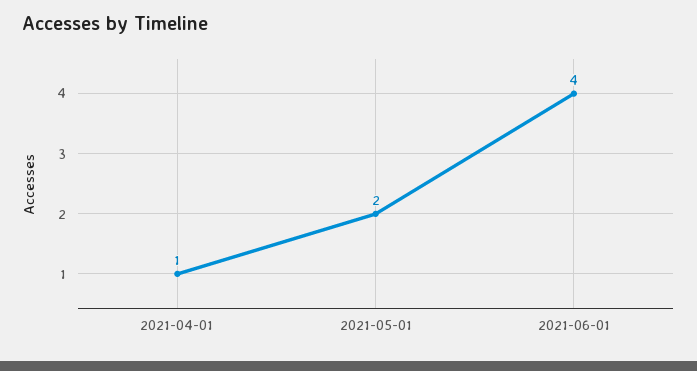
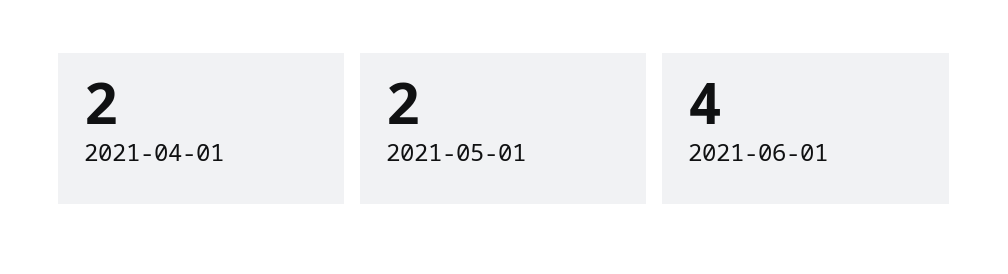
2021-04-01: 1 -> 2

